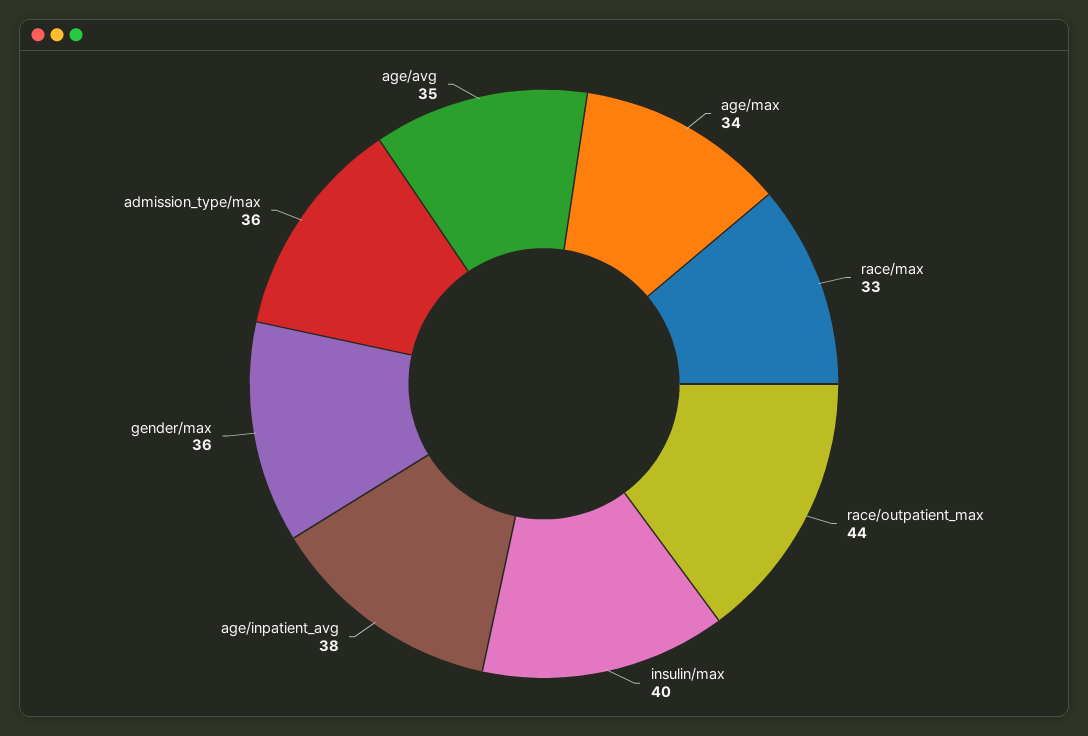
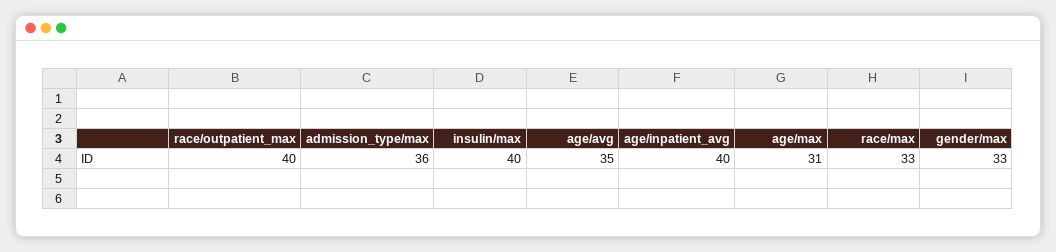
age/max: 34 -> 31
race/outpatient_max: 44 -> 40
age/inpatient_avg: 38 -> 40
gender/max: 36 -> 33

